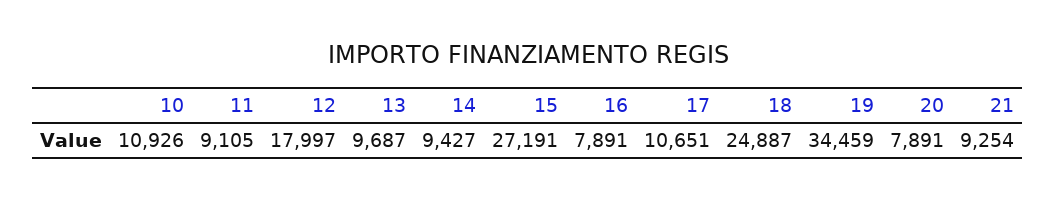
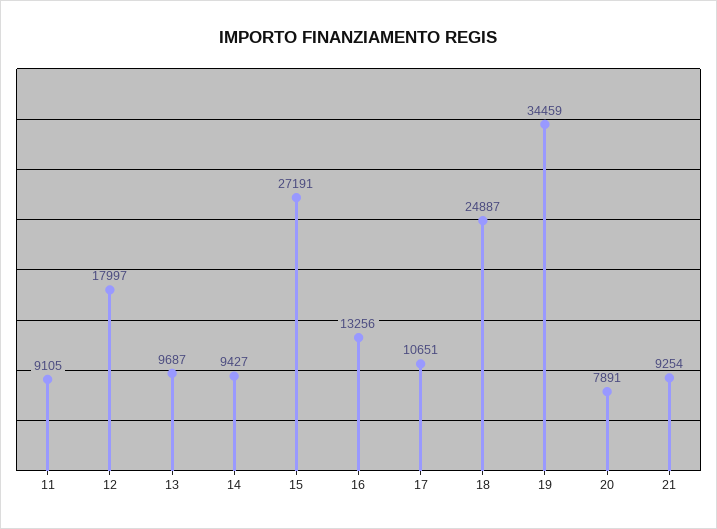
10: 10926 -> none
16: 7891 -> 13256

